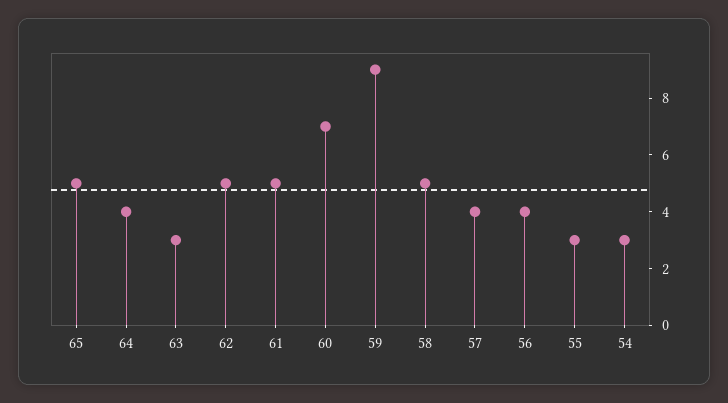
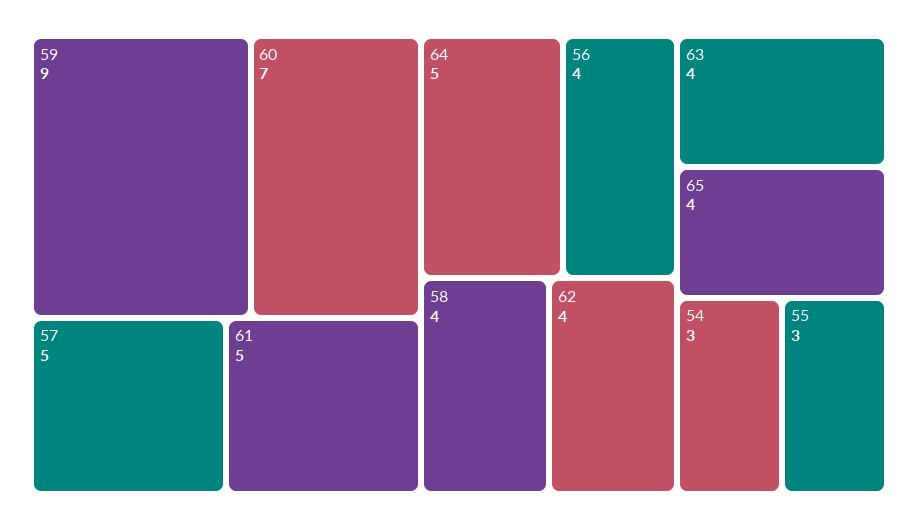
65: 5 -> 4
64: 4 -> 5
63: 3 -> 4
62: 5 -> 4
58: 5 -> 4
57: 4 -> 5

